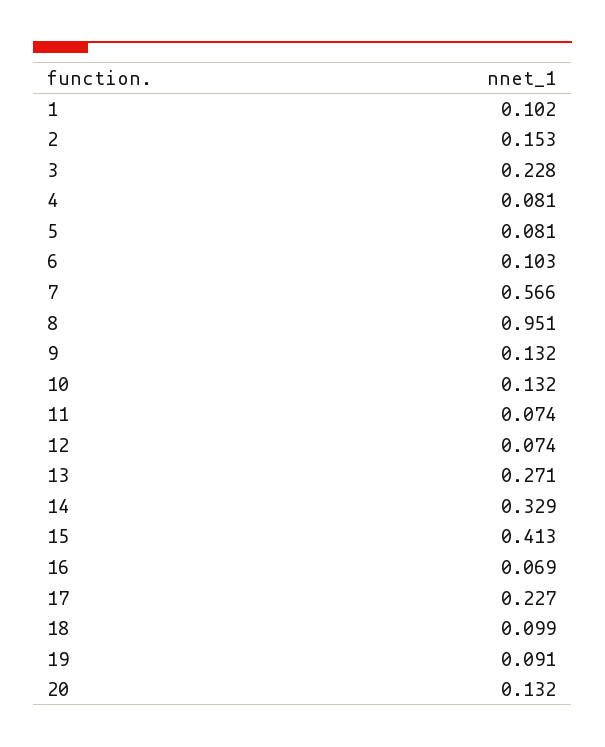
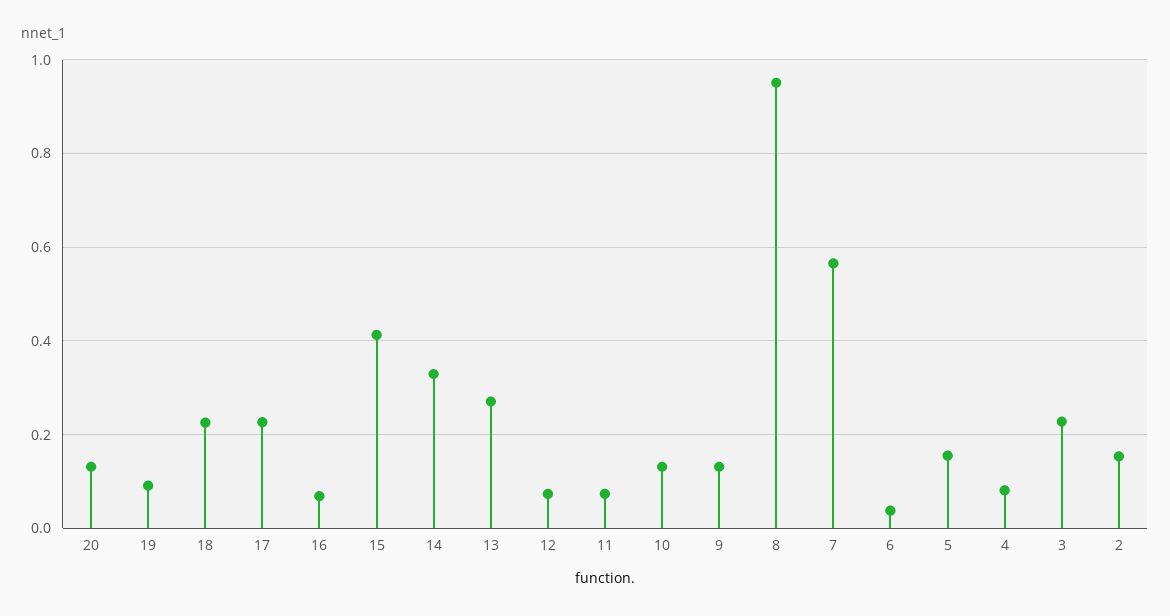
1: 0.102 -> none
5: 0.081 -> 0.16
6: 0.103 -> 0.04
18: 0.099 -> 0.22

